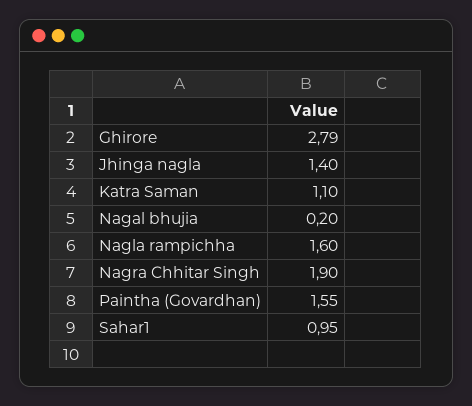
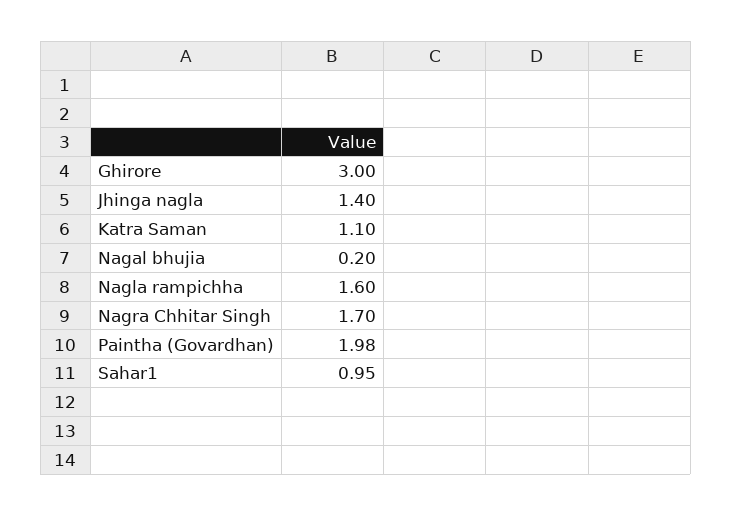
Ghirore: 2.79 -> 3
Nagra Chhitar Singh: 1.9 -> 1.7
Paintha (Govardhan): 1.55 -> 1.98

